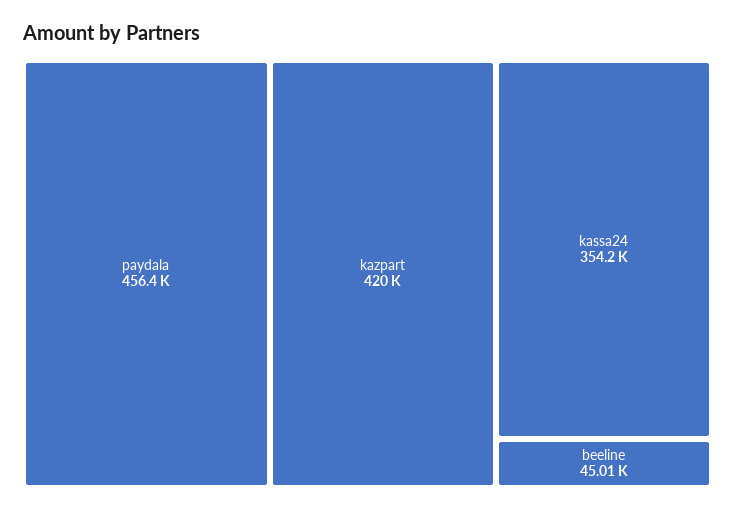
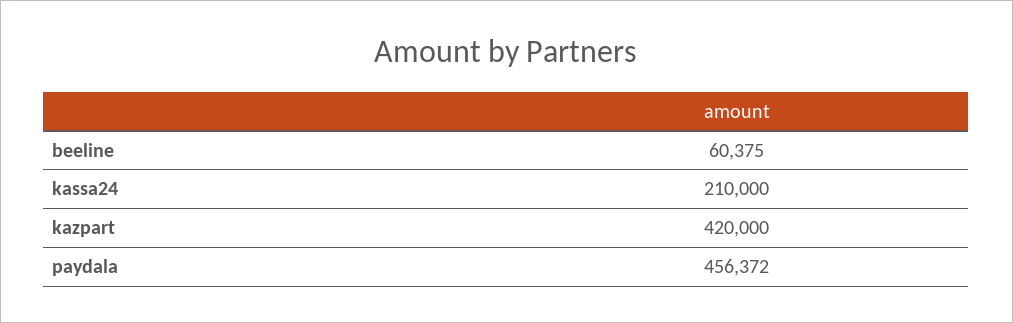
kassa24: 354200 -> 210000
beeline: 45010 -> 60375

